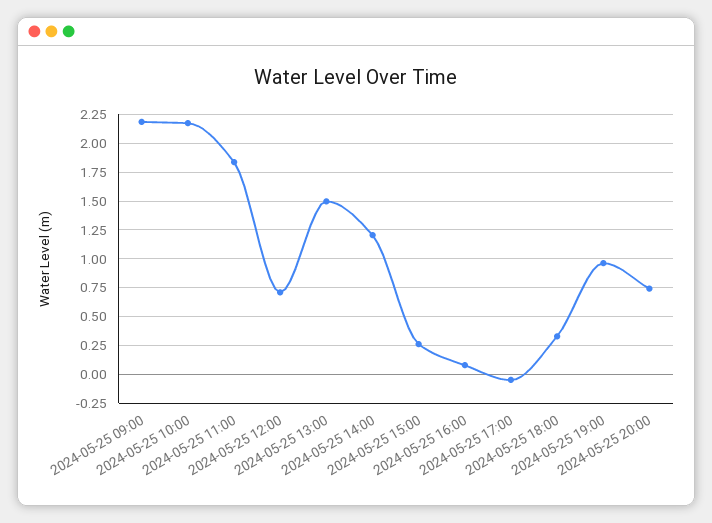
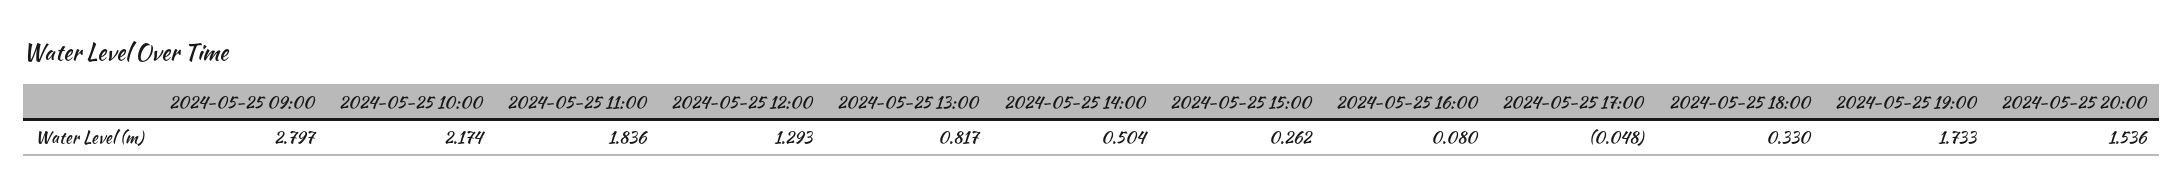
2024-05-25 09:00: 2.25 -> 2.797
2024-05-25 12:00: 0.75 -> 1.293
2024-05-25 13:00: 1.5 -> 0.817
2024-05-25 14:00: 1.25 -> 0.504
2024-05-25 19:00: 1 -> 1.733
2024-05-25 20:00: 0.75 -> 1.536

